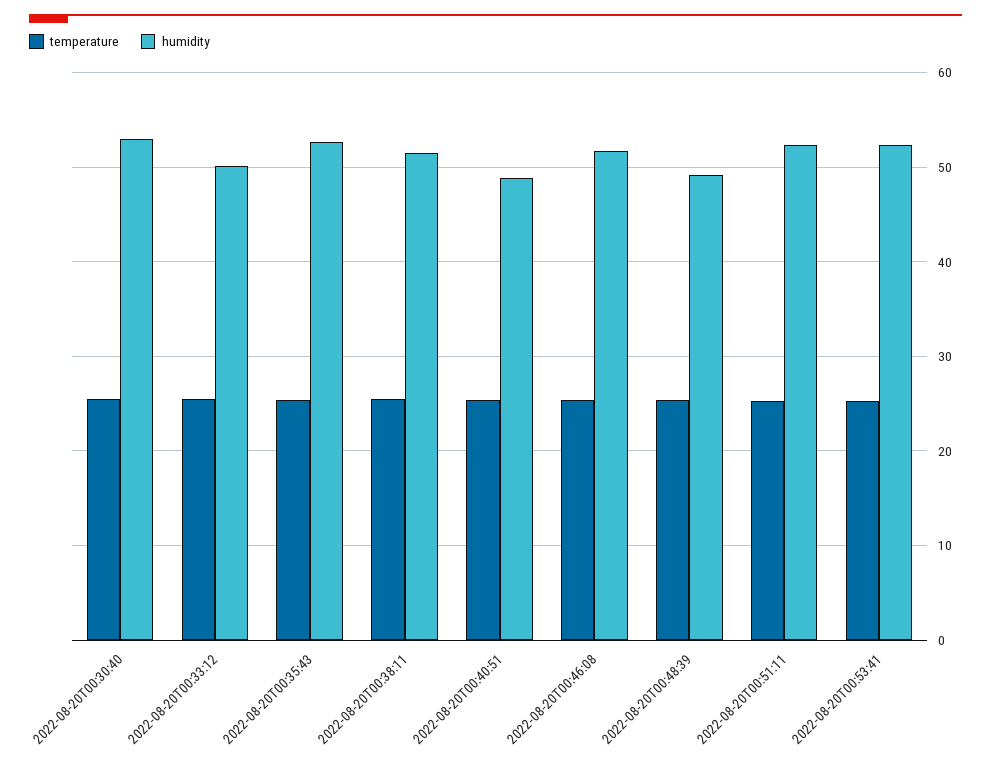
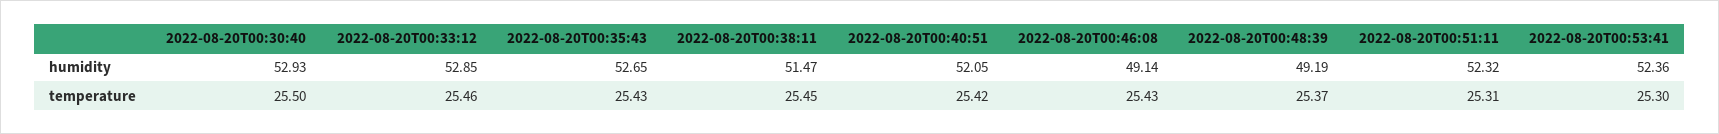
humidity, 2022-08-20T00:33:12: 50 -> 52.85
humidity, 2022-08-20T00:40:51: 49 -> 52.05
humidity, 2022-08-20T00:46:08: 52 -> 49.14

